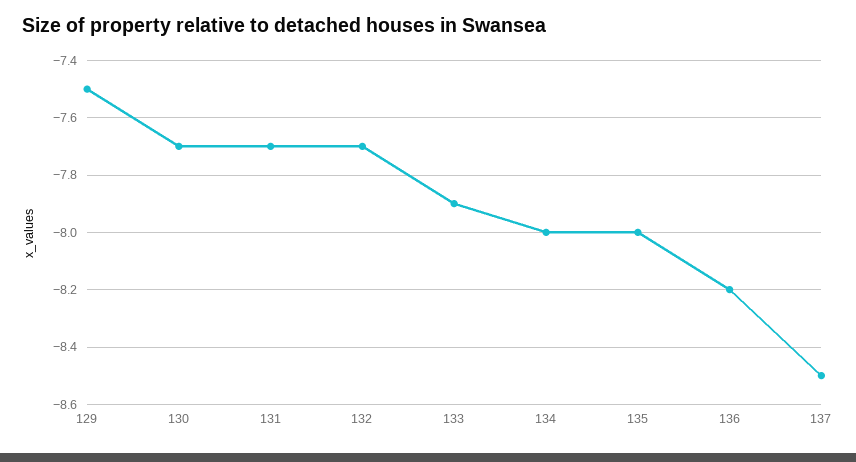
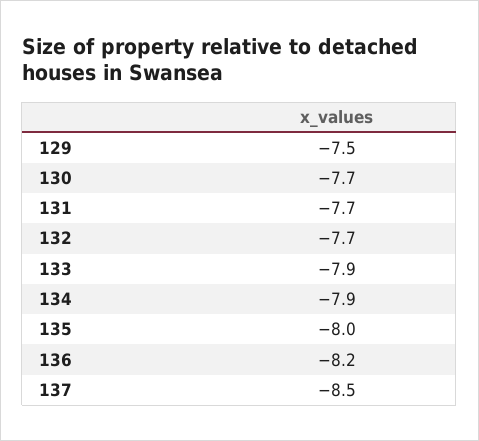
134: -8 -> -7.9

